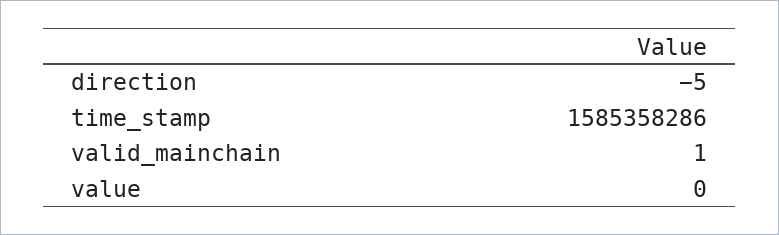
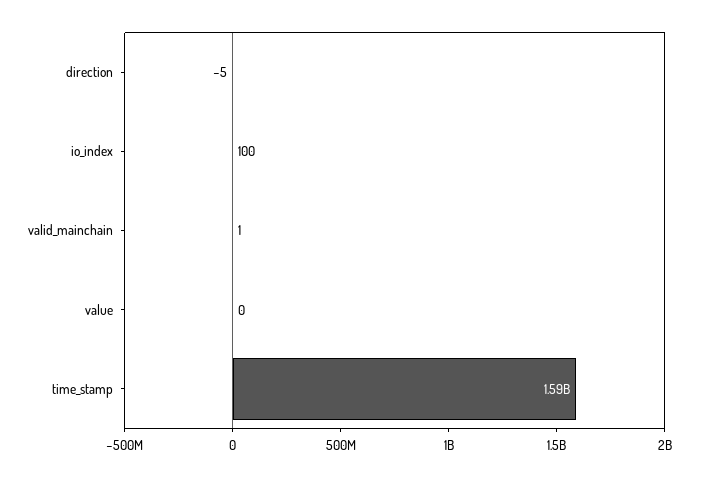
io_index: none -> 100

